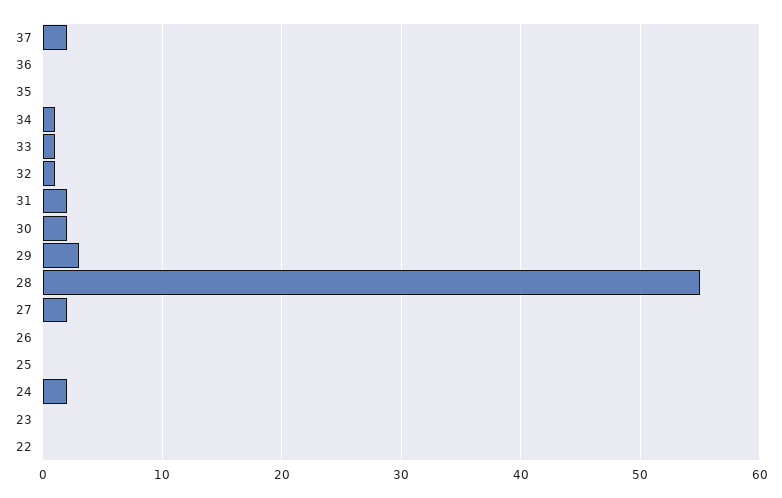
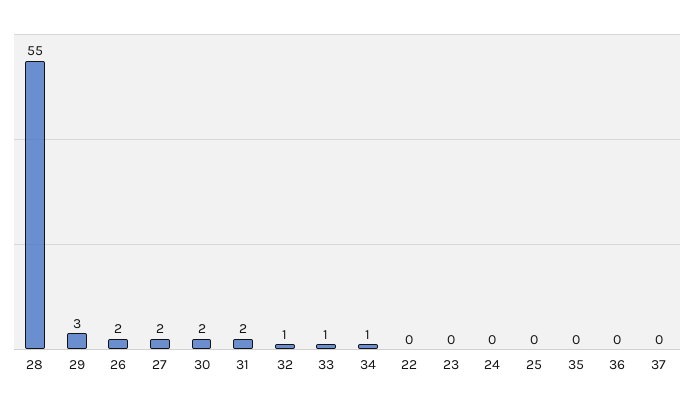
37: 2 -> 0
26: 0 -> 2
24: 2 -> 0

